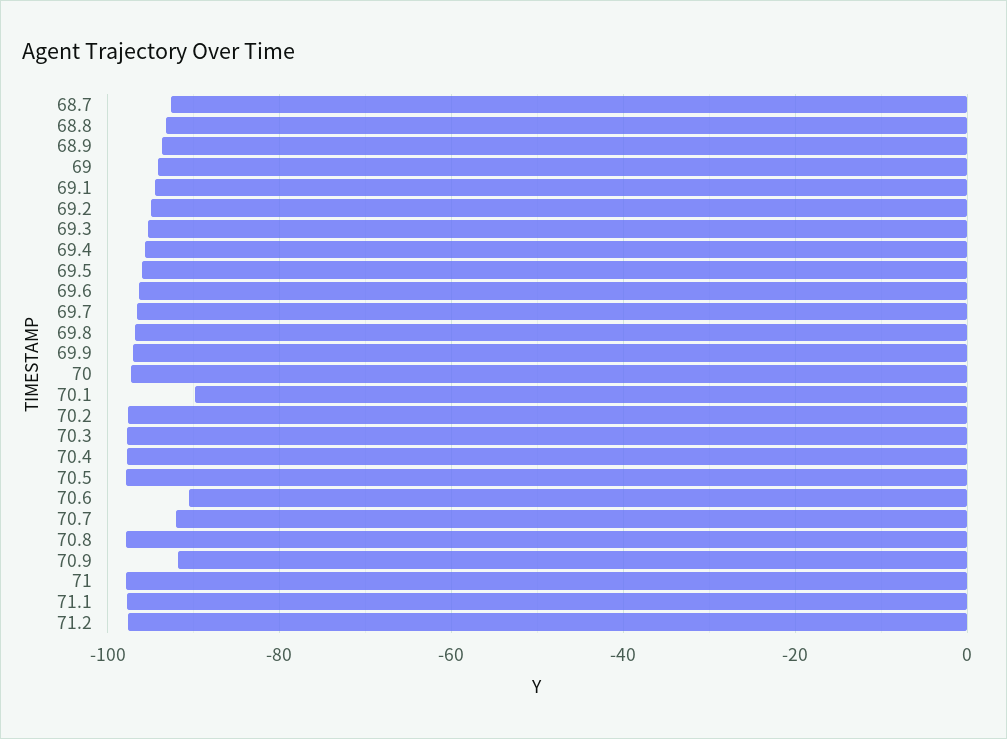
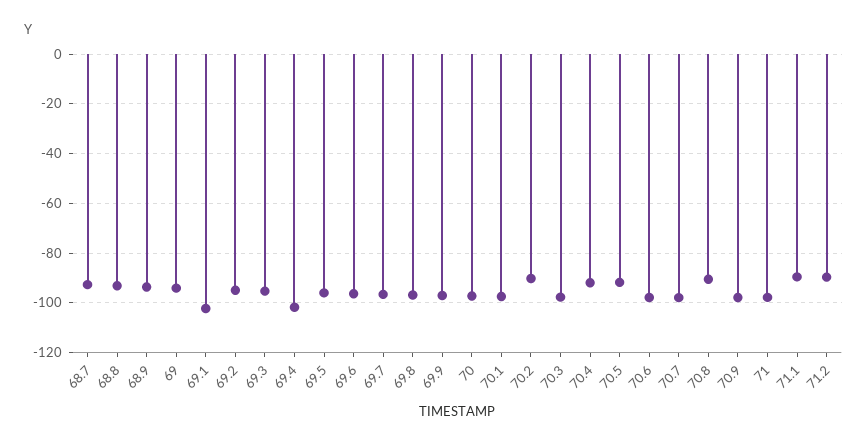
69.1: -94 -> -102.5
69.4: -96 -> -102.5
70.1: -90 -> -97.5
70.2: -98 -> -90
70.4: -98 -> -92.5
70.5: -98 -> -92.5
70.6: -90 -> -97.5
70.7: -92 -> -97.5
70.8: -98 -> -90
70.9: -92 -> -97.5
71.1: -98 -> -90
71.2: -98 -> -90

